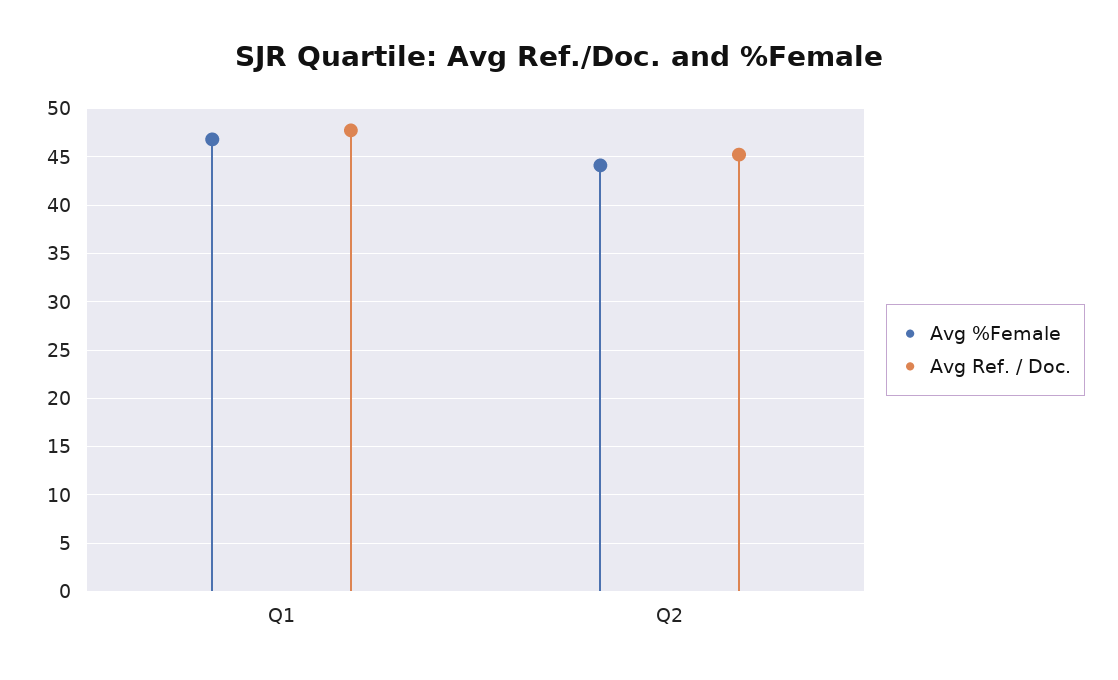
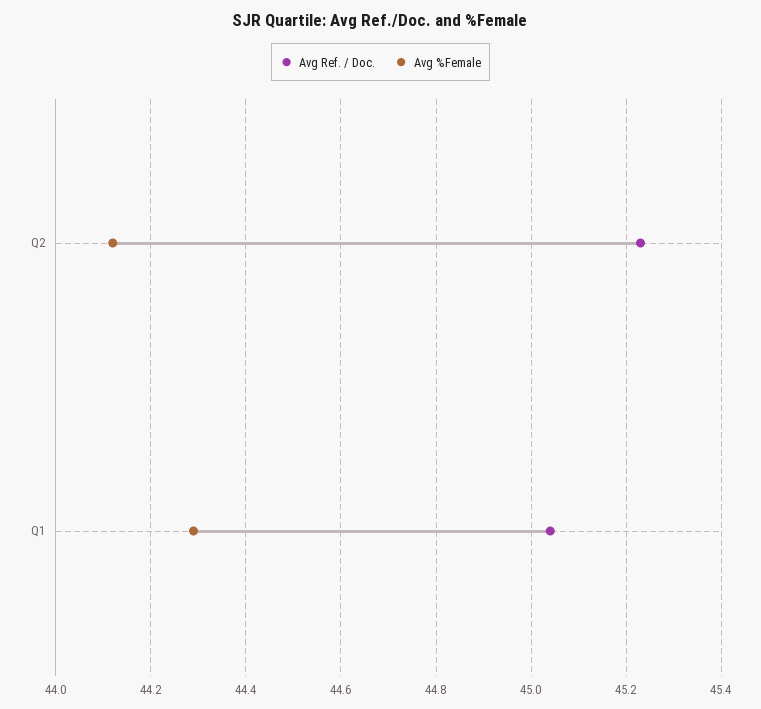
Avg %Female, Q1: 47 -> 44.3
Avg Ref. / Doc., Q1: 48 -> 45.05

